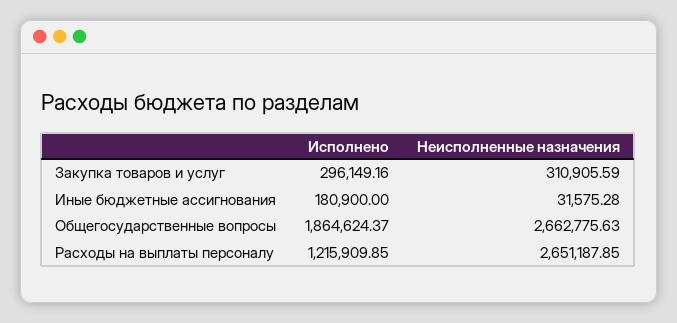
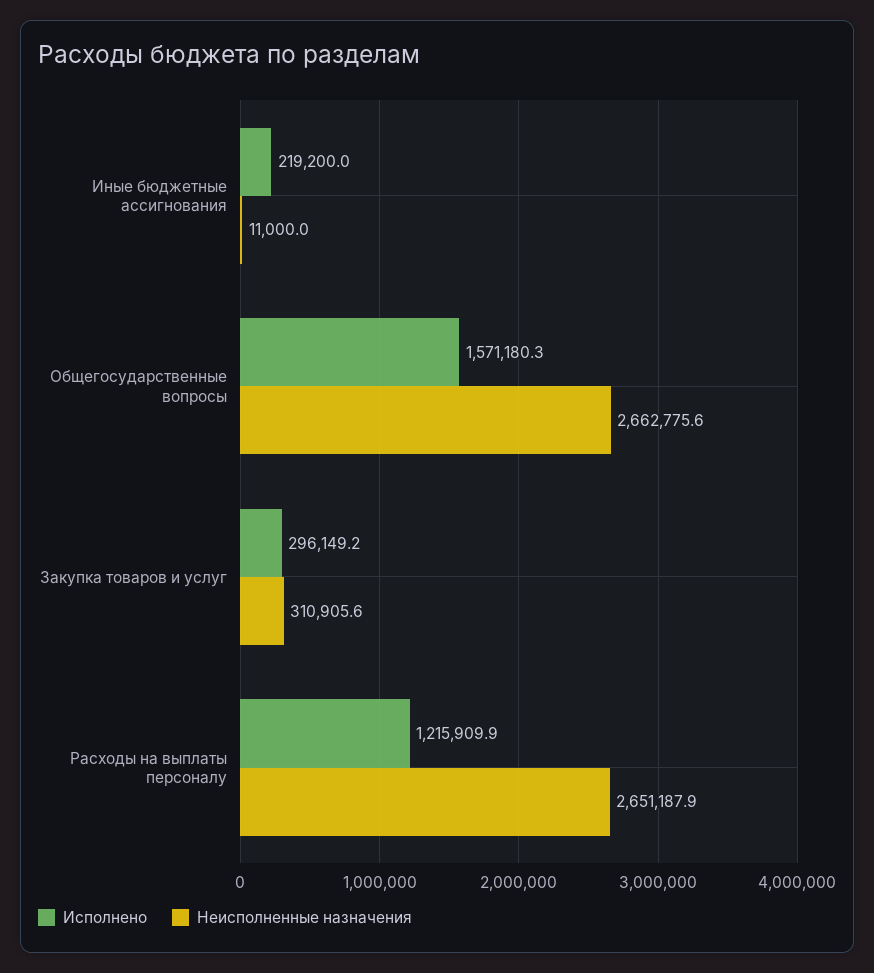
Исполнено, Иные бюджетные ассигнования: 180900 -> 219200
Неисполненные назначения, Иные бюджетные ассигнования: 31575.28 -> 11000
Исполнено, Общегосударственные вопросы: 1864624.37 -> 1571180.3

